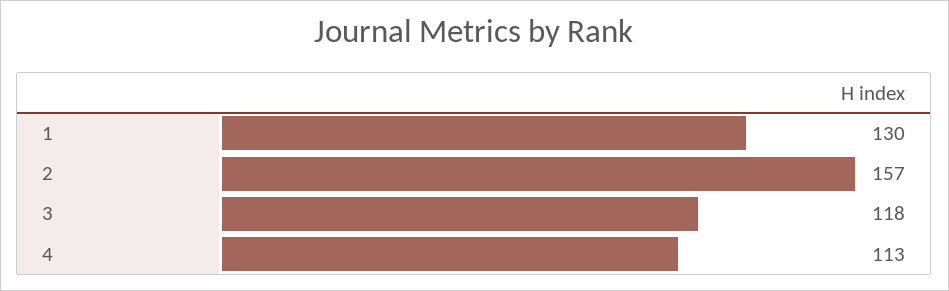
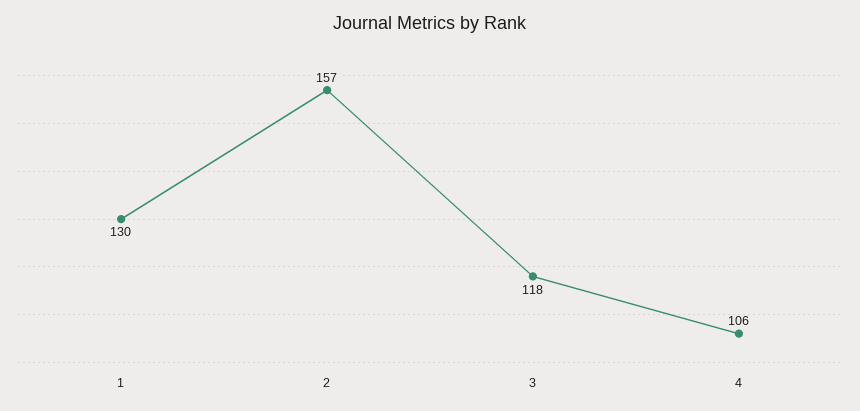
4: 113 -> 106

